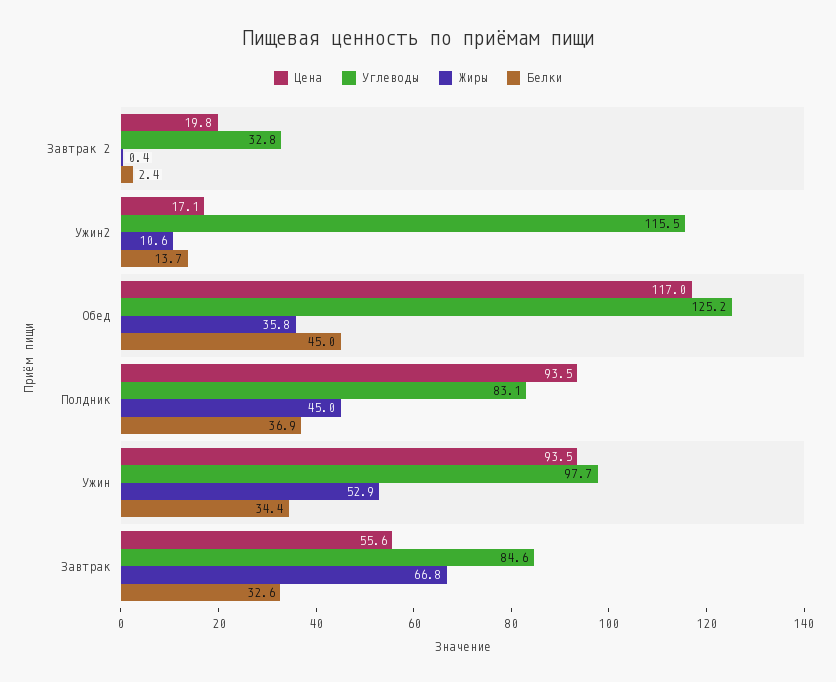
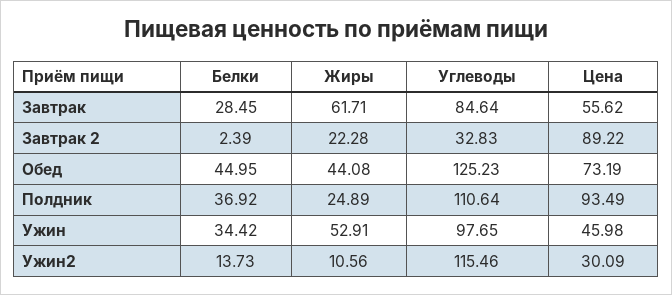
Цена, Завтрак 2: 19.8 -> 89.22
Жиры, Завтрак 2: 0.4 -> 22.28
Цена, Ужин2: 17.1 -> 30.09
Цена, Обед: 117 -> 73.19
Жиры, Обед: 35.8 -> 44.08
Углеводы, Полдник: 83.1 -> 110.64
Жиры, Полдник: 45 -> 24.89
Цена, Ужин: 93.5 -> 45.98
Жиры, Завтрак: 66.8 -> 61.71
Белки, Завтрак: 32.6 -> 28.45

